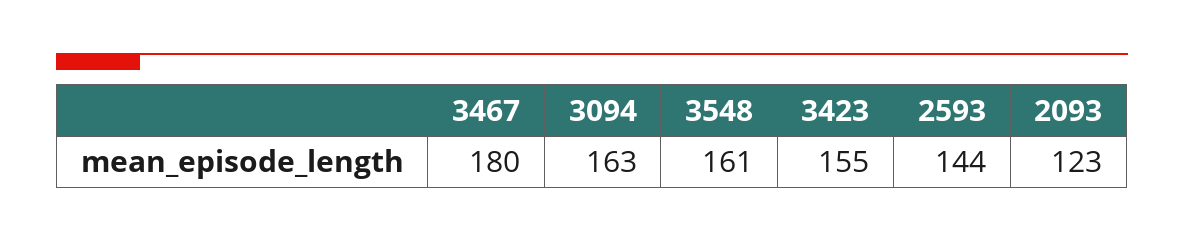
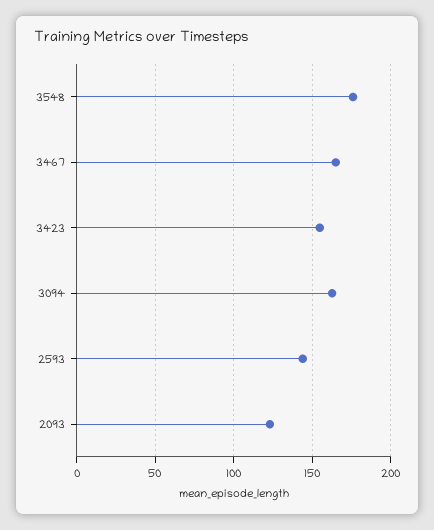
3467: 180 -> 165
3548: 161 -> 175

